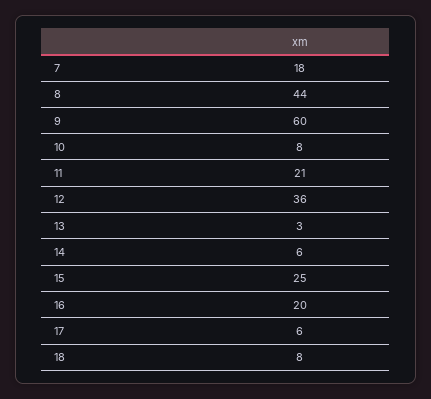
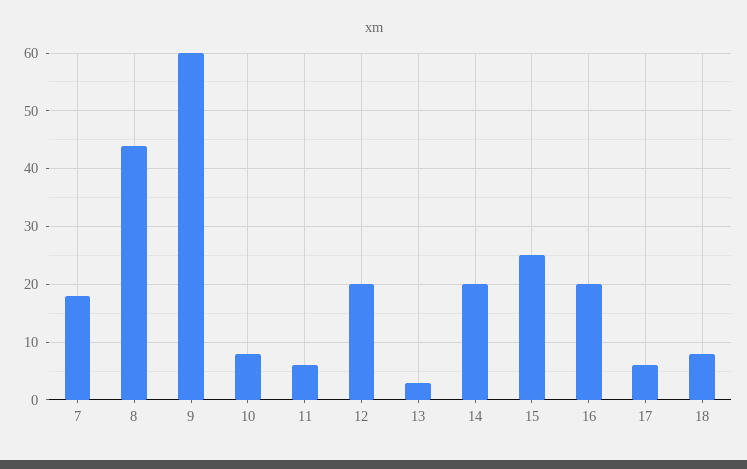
11: 21 -> 5
12: 36 -> 20
14: 6 -> 20

